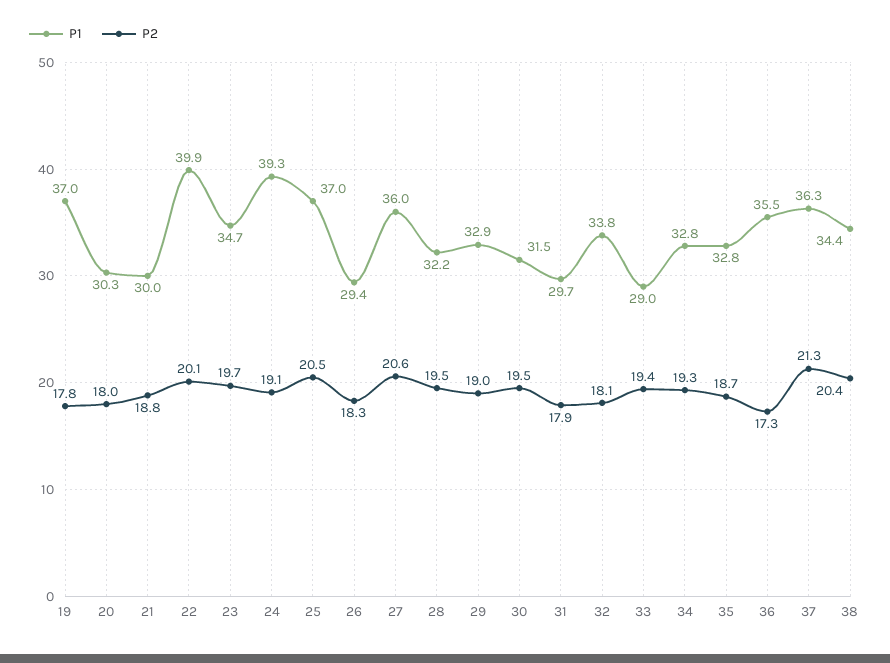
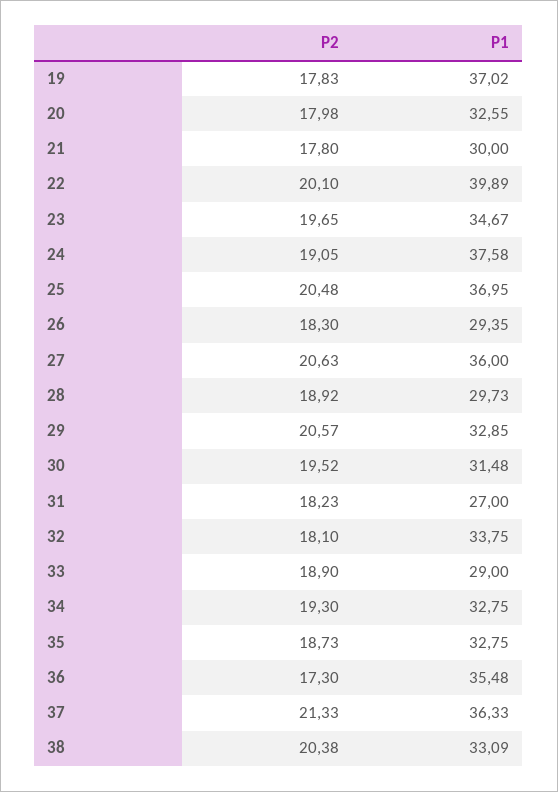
P1, 20: 30.3 -> 32.55
P2, 21: 18.8 -> 17.8
P1, 24: 39.3 -> 37.58
P1, 28: 32.2 -> 29.73
P2, 28: 19.5 -> 18.92
P2, 29: 19 -> 20.57
P1, 31: 29.7 -> 27
P2, 31: 17.9 -> 18.23
P2, 33: 19.4 -> 18.9
P1, 38: 34.4 -> 33.09

